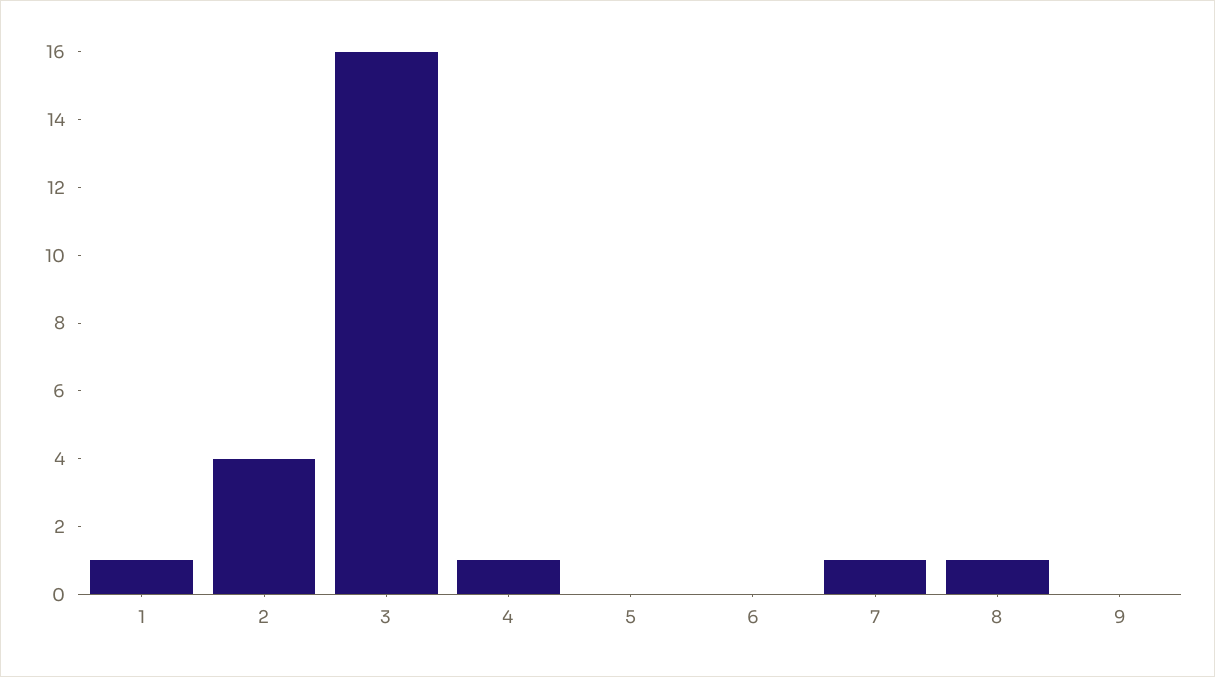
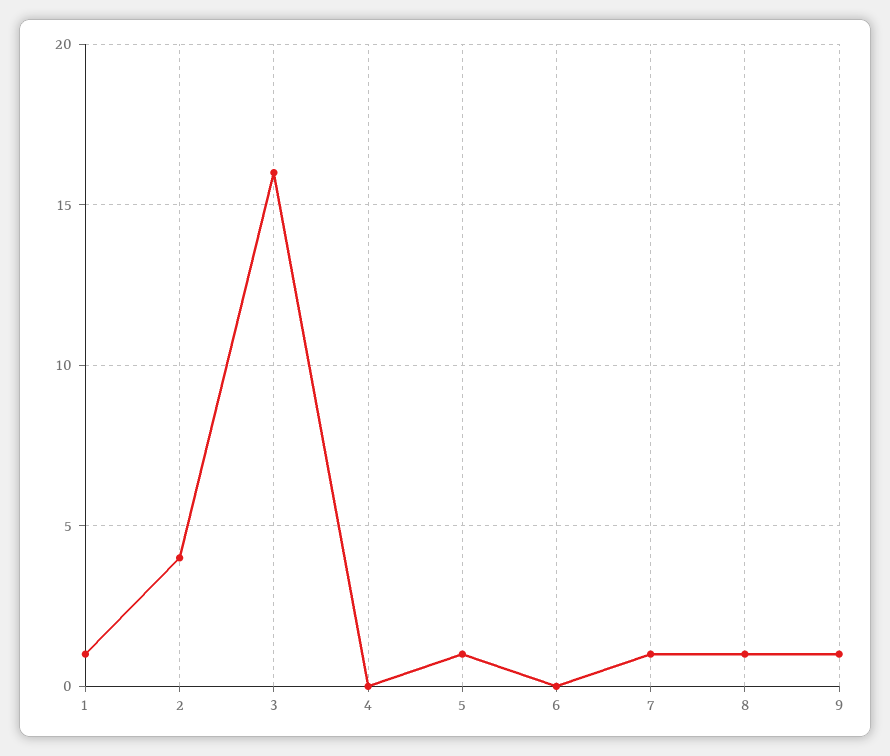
4: 1 -> 0
5: 0 -> 1
9: 0 -> 1

